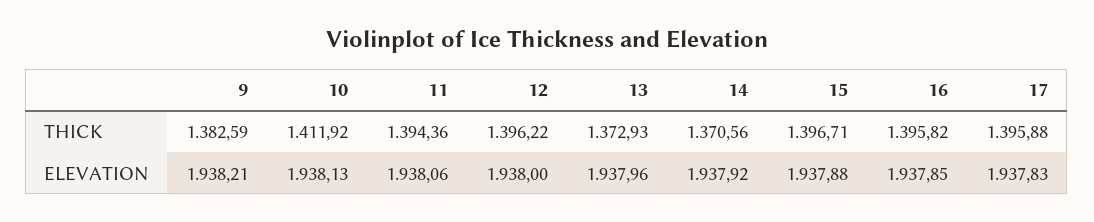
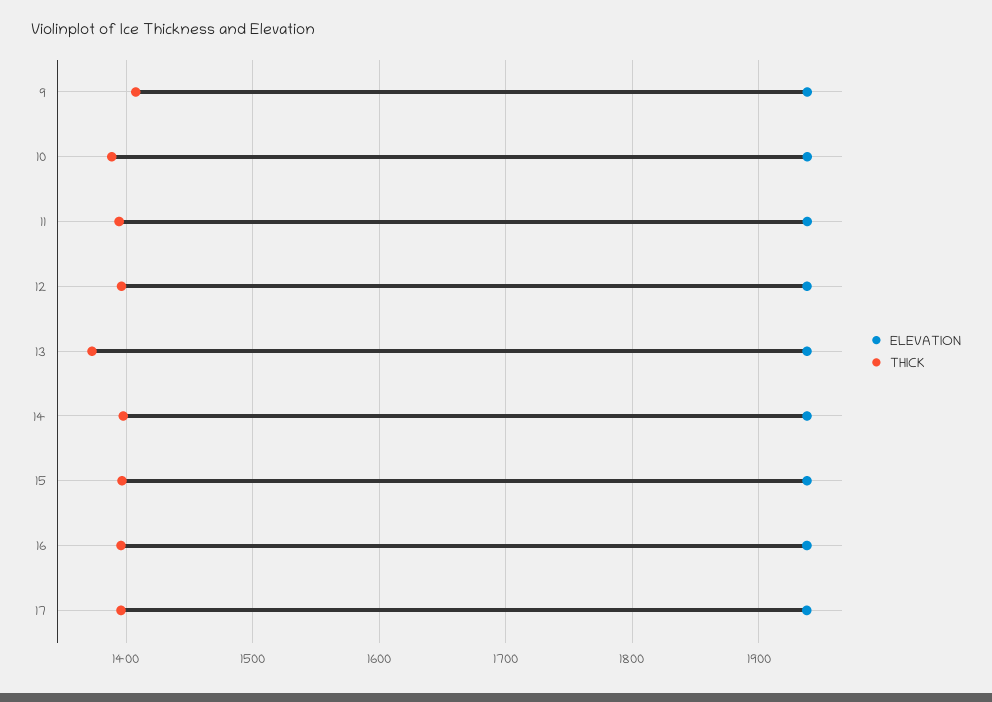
THICK, 9: 1382.59 -> 1410
THICK, 10: 1411.92 -> 1390
THICK, 14: 1370.56 -> 1400

